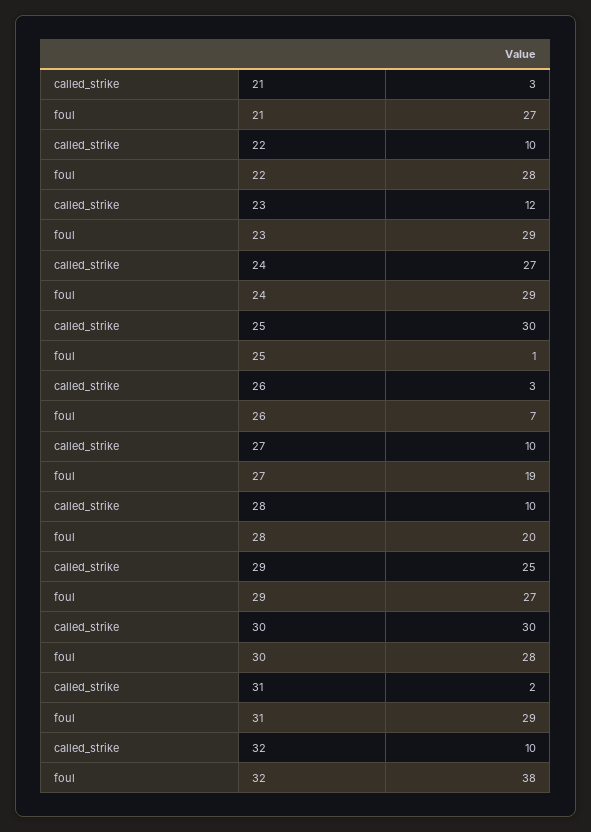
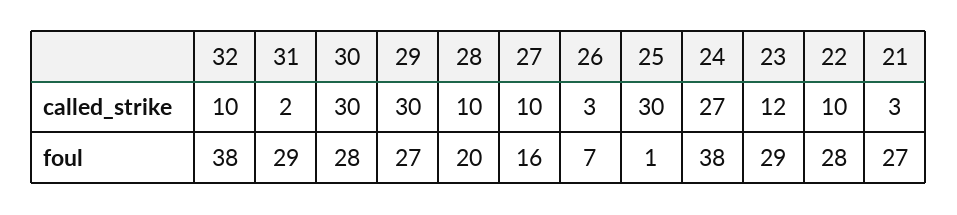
foul, 24: 29 -> 38
foul, 27: 19 -> 16
called_strike, 29: 25 -> 30

